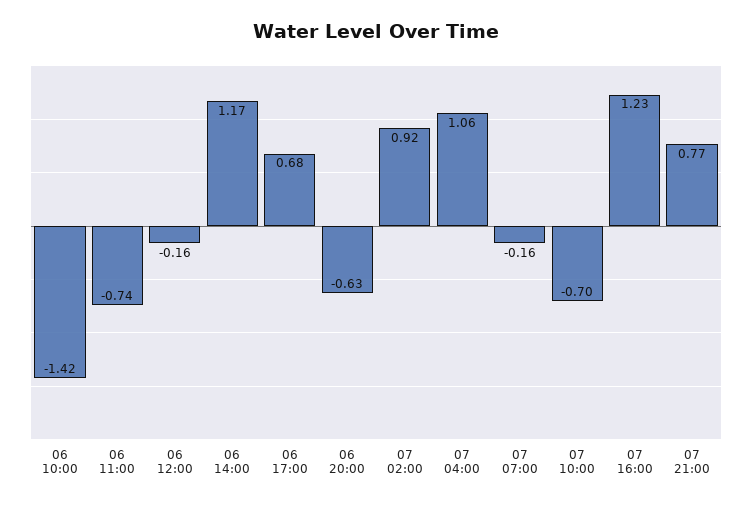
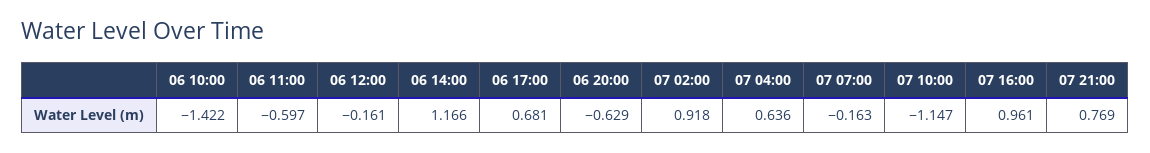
06 11:00: -0.74 -> -0.597
07 04:00: 1.06 -> 0.636
07 10:00: -0.7 -> -1.147
07 16:00: 1.23 -> 0.961

